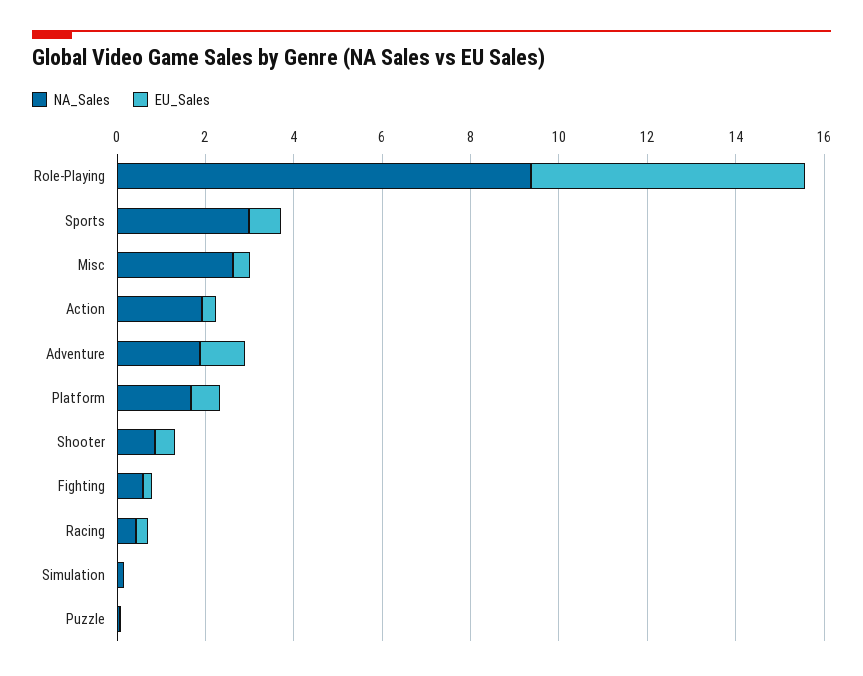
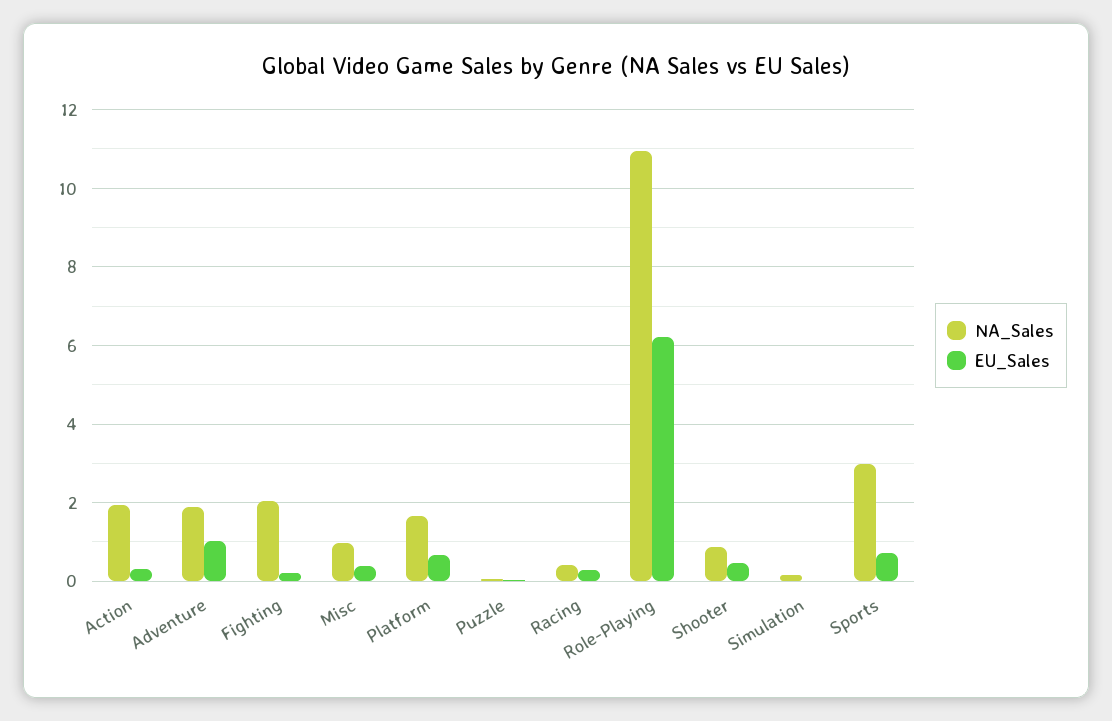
NA_Sales, Role-Playing: 9.5 -> 11
NA_Sales, Misc: 2.5 -> 1
NA_Sales, Fighting: 0.5 -> 2

